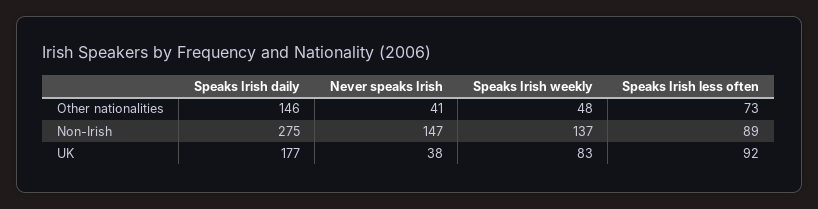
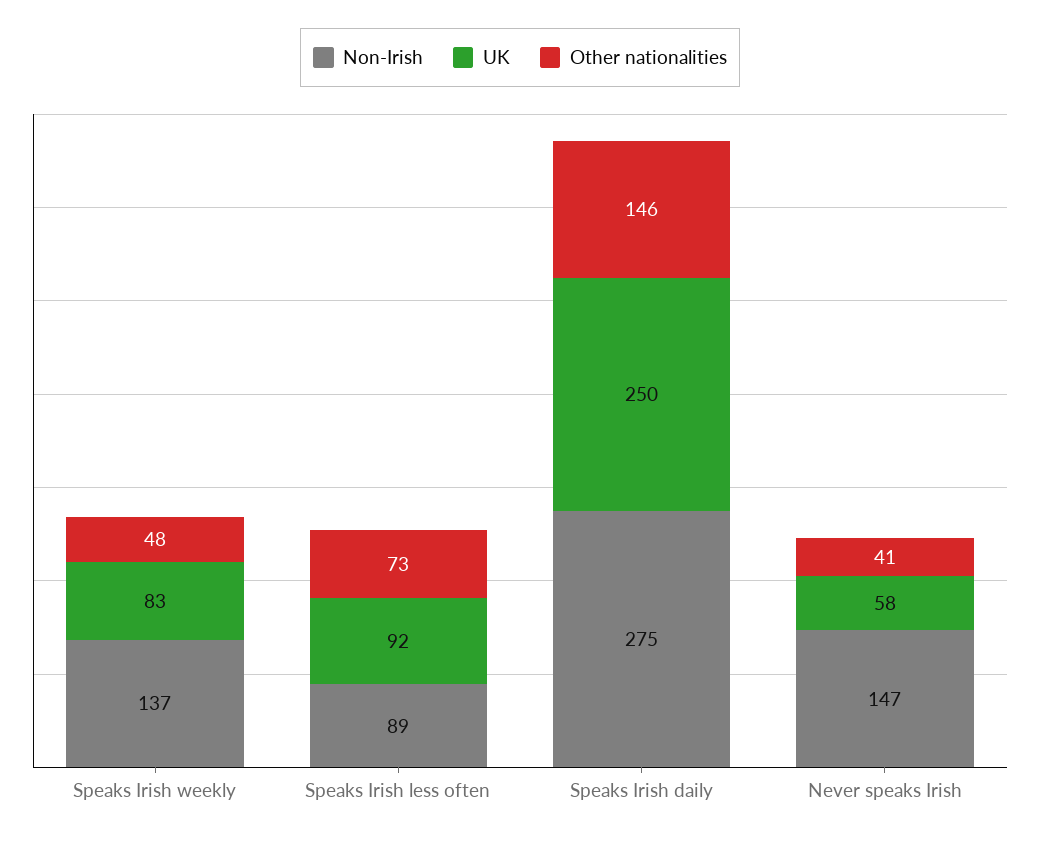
UK, Speaks Irish daily: 177 -> 250
UK, Never speaks Irish: 38 -> 58

